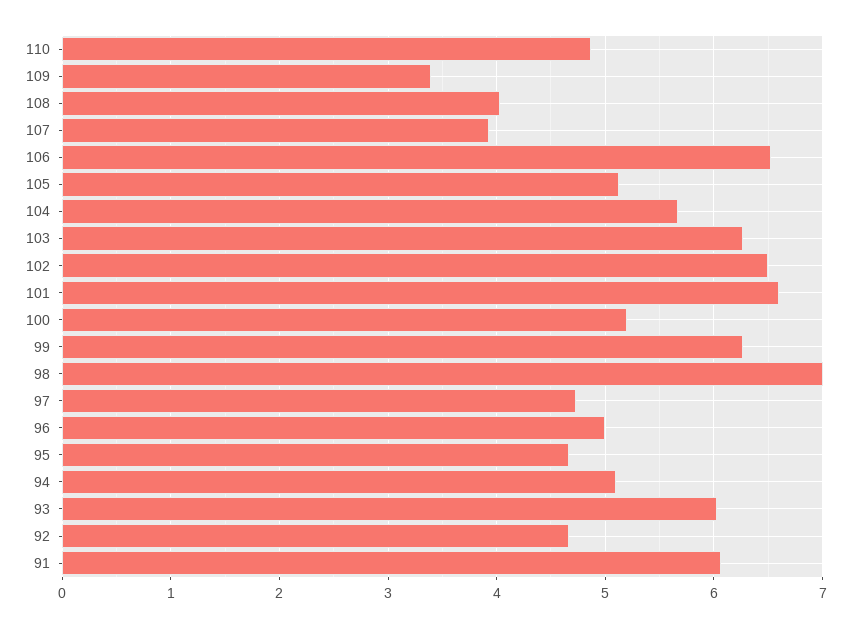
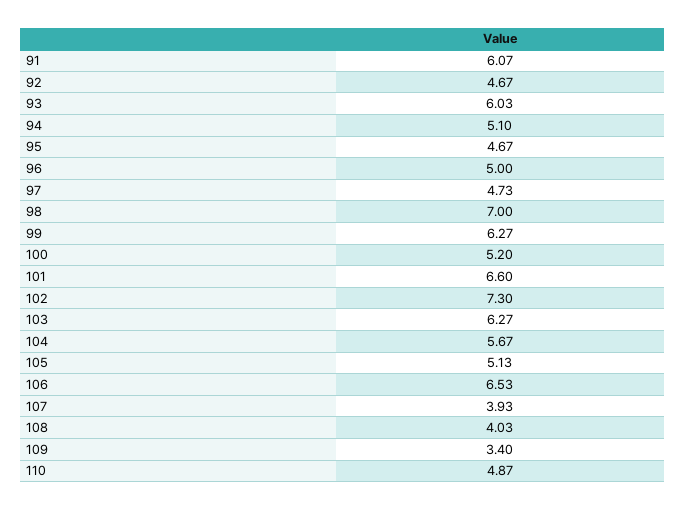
102: 6.5 -> 7.3

